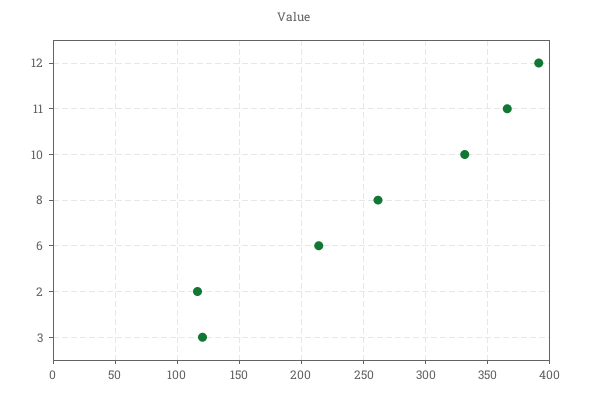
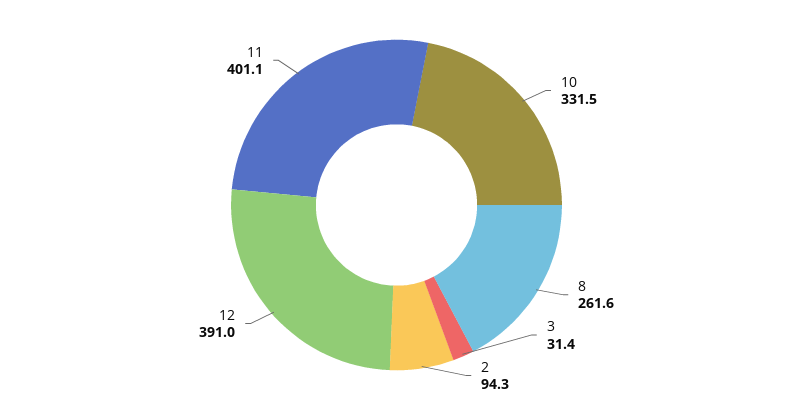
11: 365 -> 401.1
6: 215 -> none
2: 115 -> 94.3
3: 120 -> 31.4

